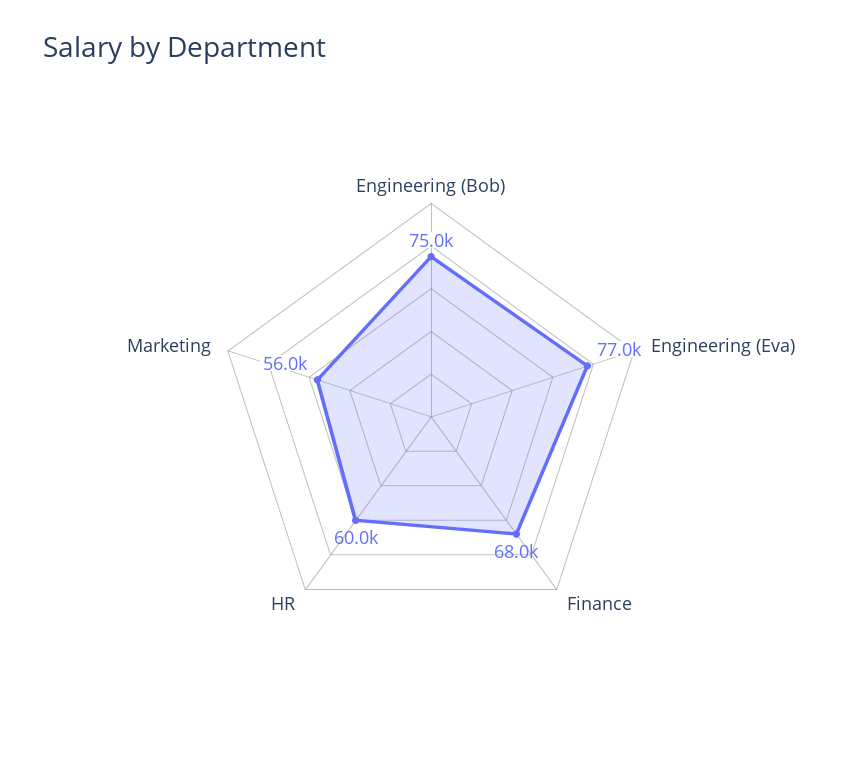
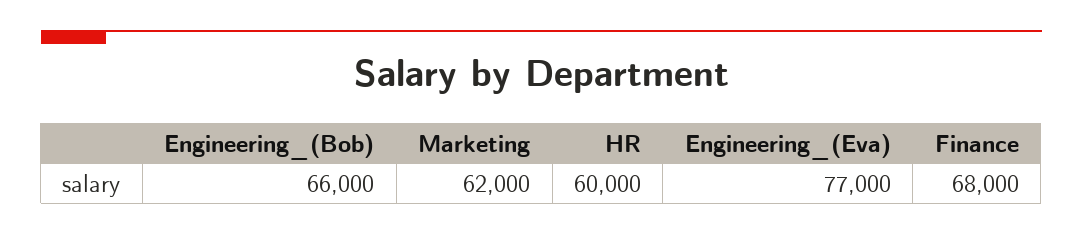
Engineering (Bob): 75000 -> 66000
Marketing: 56000 -> 62000

